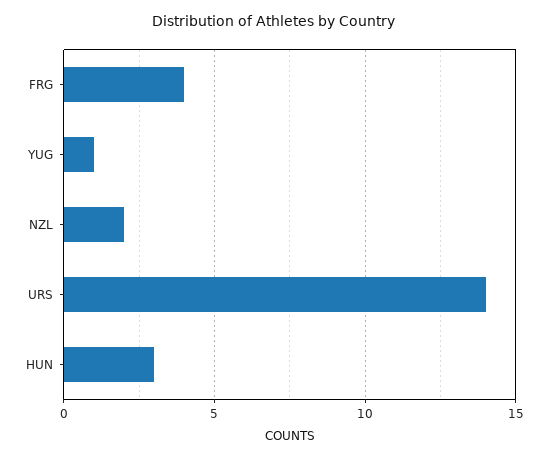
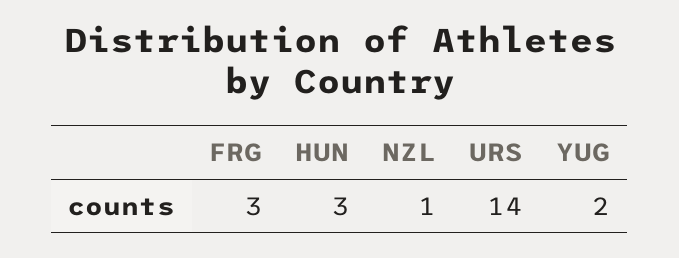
FRG: 4 -> 3
YUG: 1 -> 2
NZL: 2 -> 1

